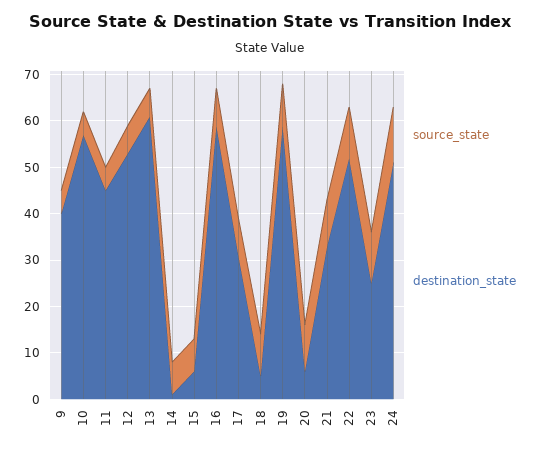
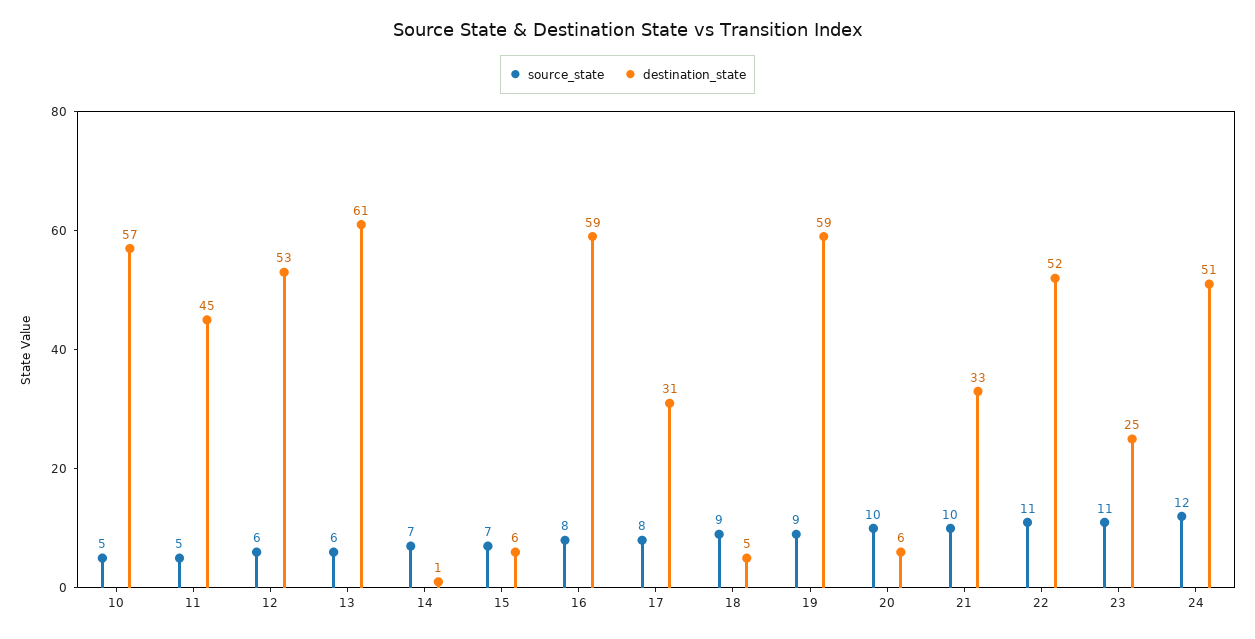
source_state, 9: 5 -> none
destination_state, 9: 40 -> none

